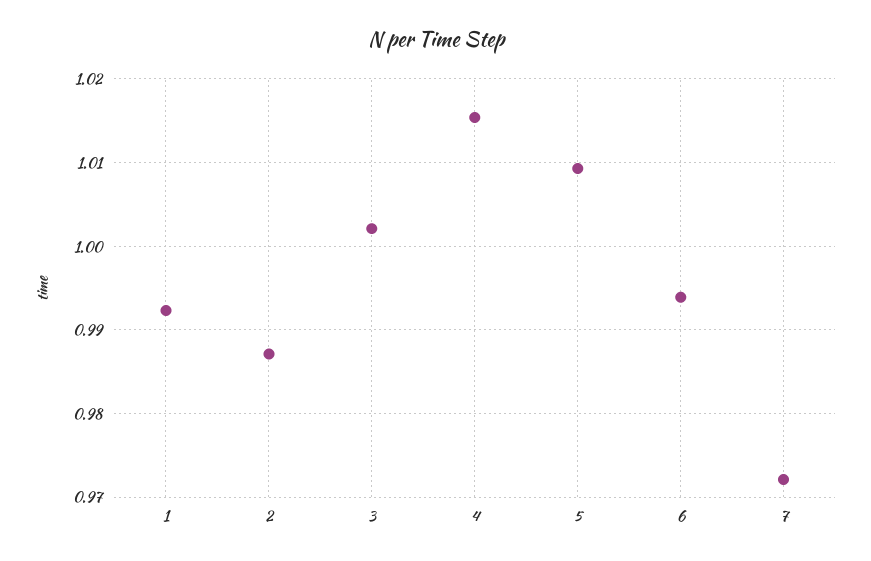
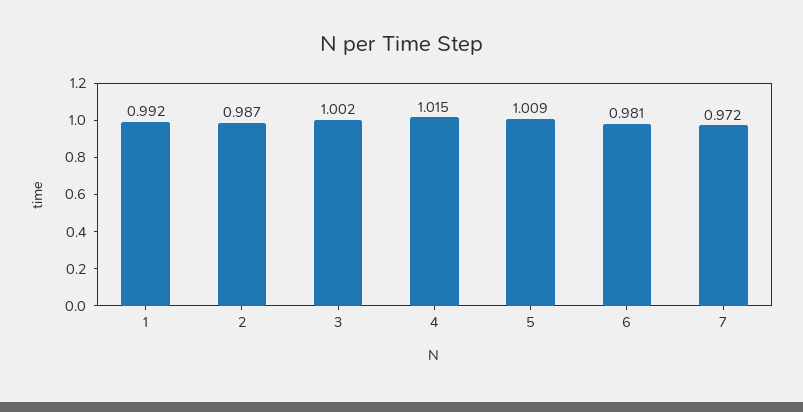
6: 0.994 -> 0.981

